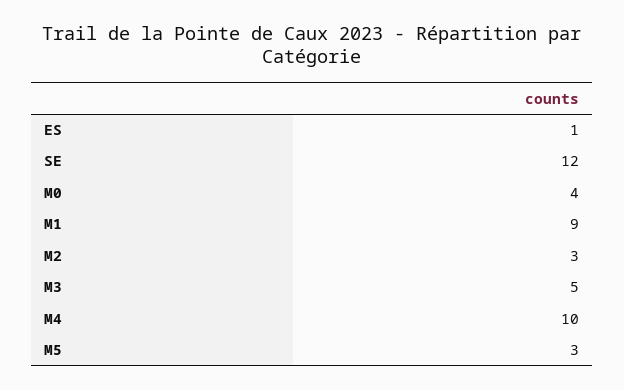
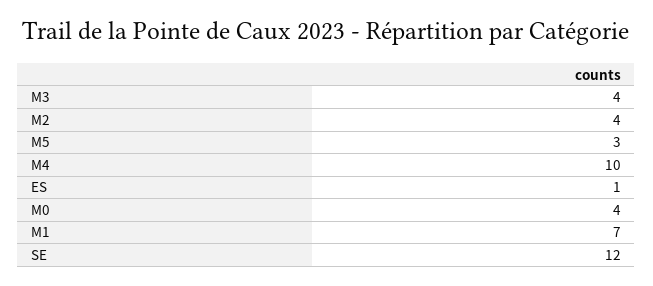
M1: 9 -> 7
M2: 3 -> 4
M3: 5 -> 4

